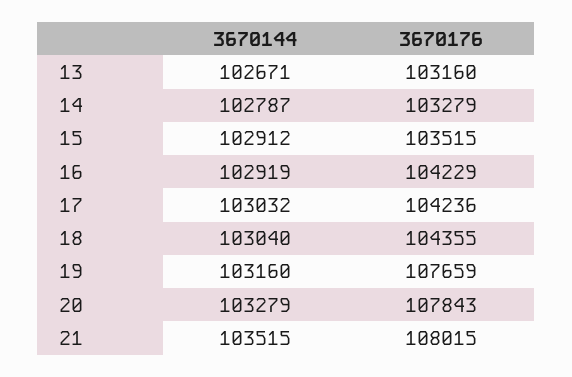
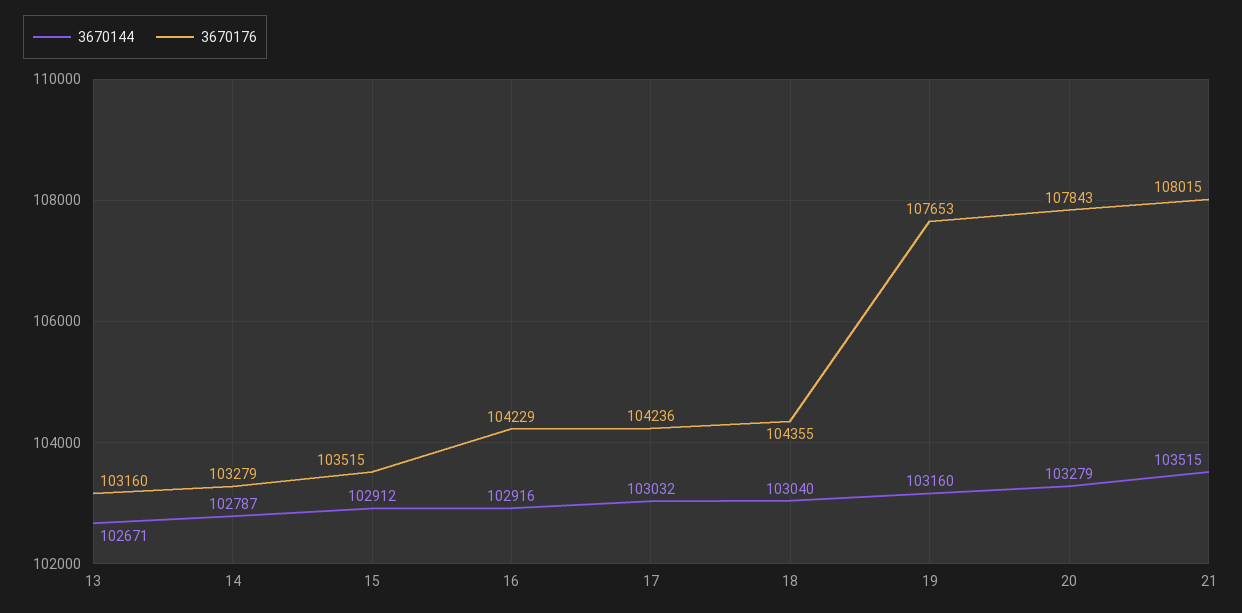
3670144, 16: 102919 -> 102916
3670176, 19: 107659 -> 107653

